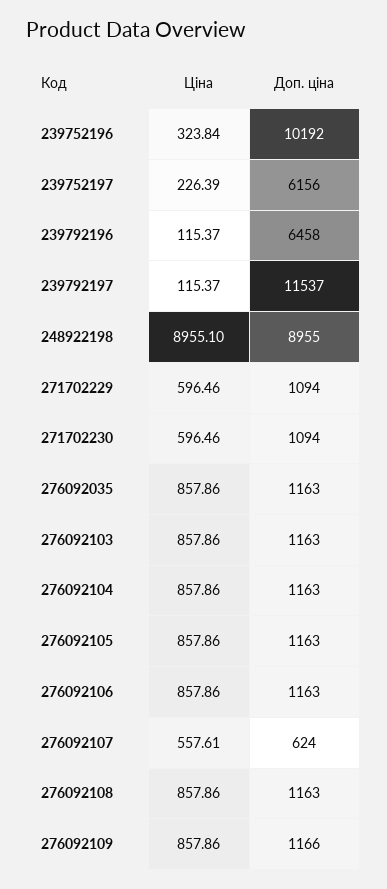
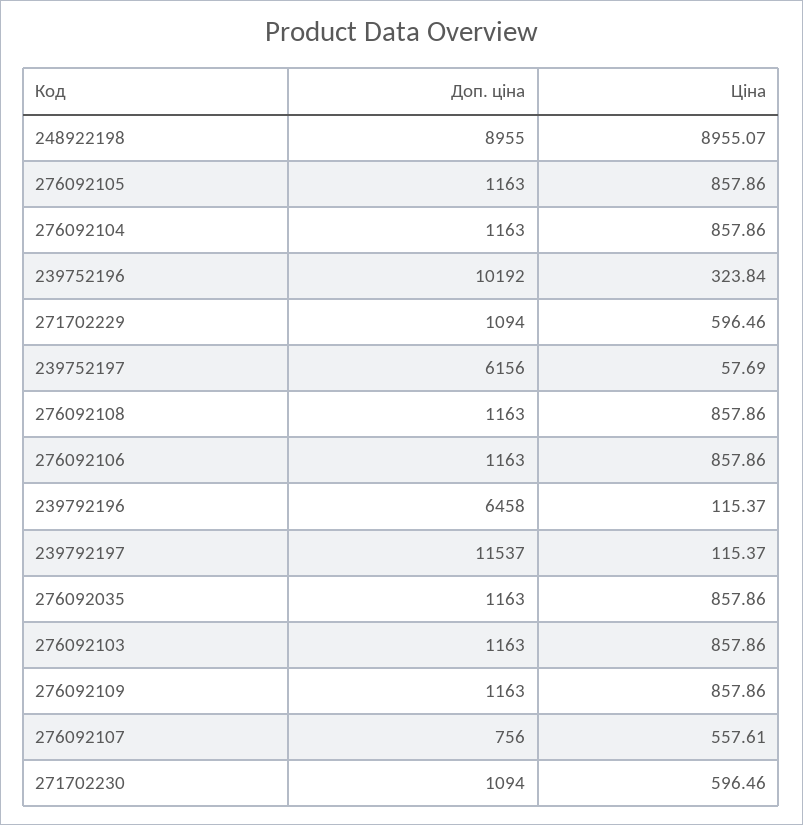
Ціна, 239752197: 226.39 -> 57.69
Ціна, 248922198: 8955.1 -> 8955.07
Доп. ціна, 276092107: 624 -> 756
Доп. ціна, 276092109: 1166 -> 1163

